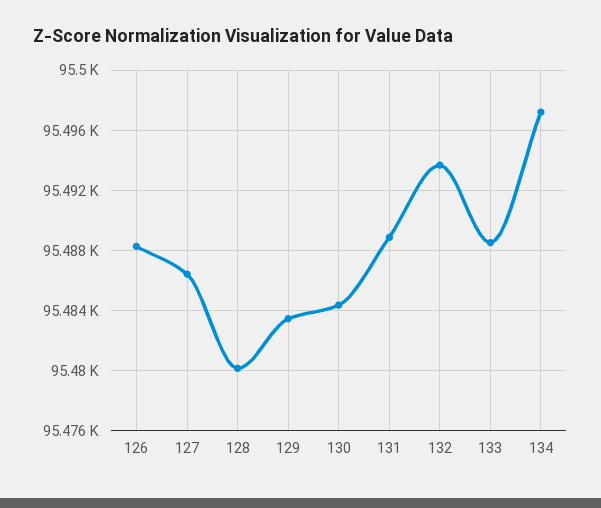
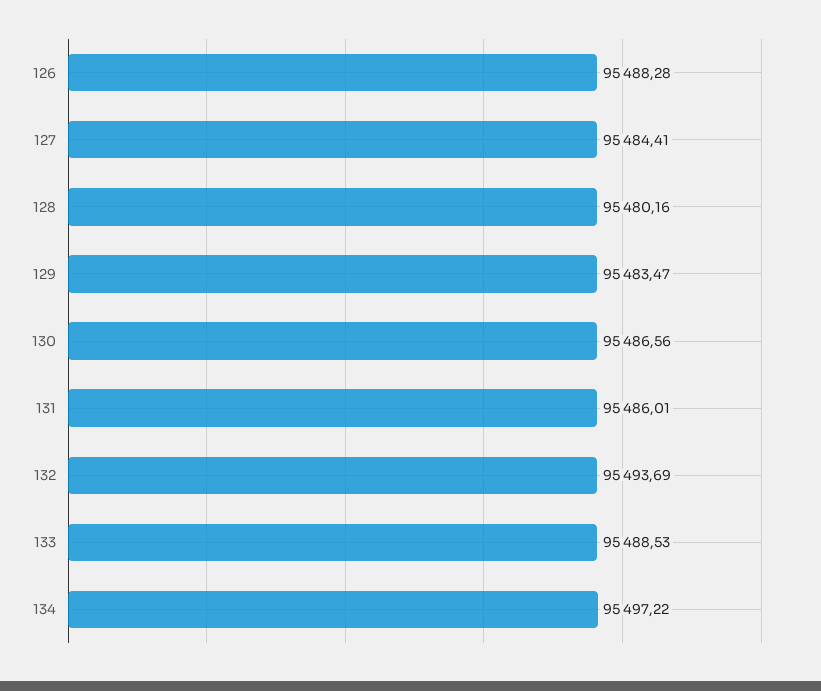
127: 95486.5 -> 95484.41
130: 95484.5 -> 95486.56
131: 95489 -> 95486.01

